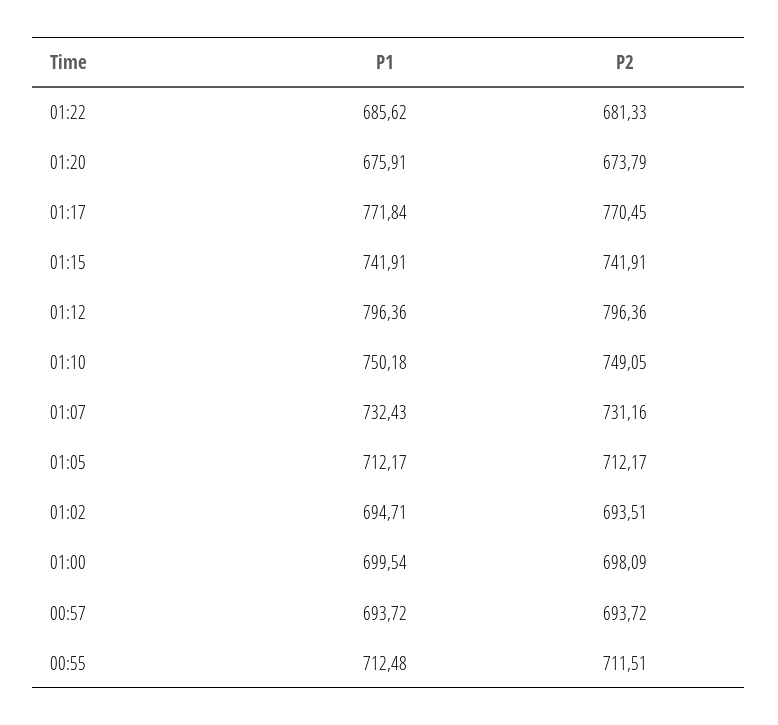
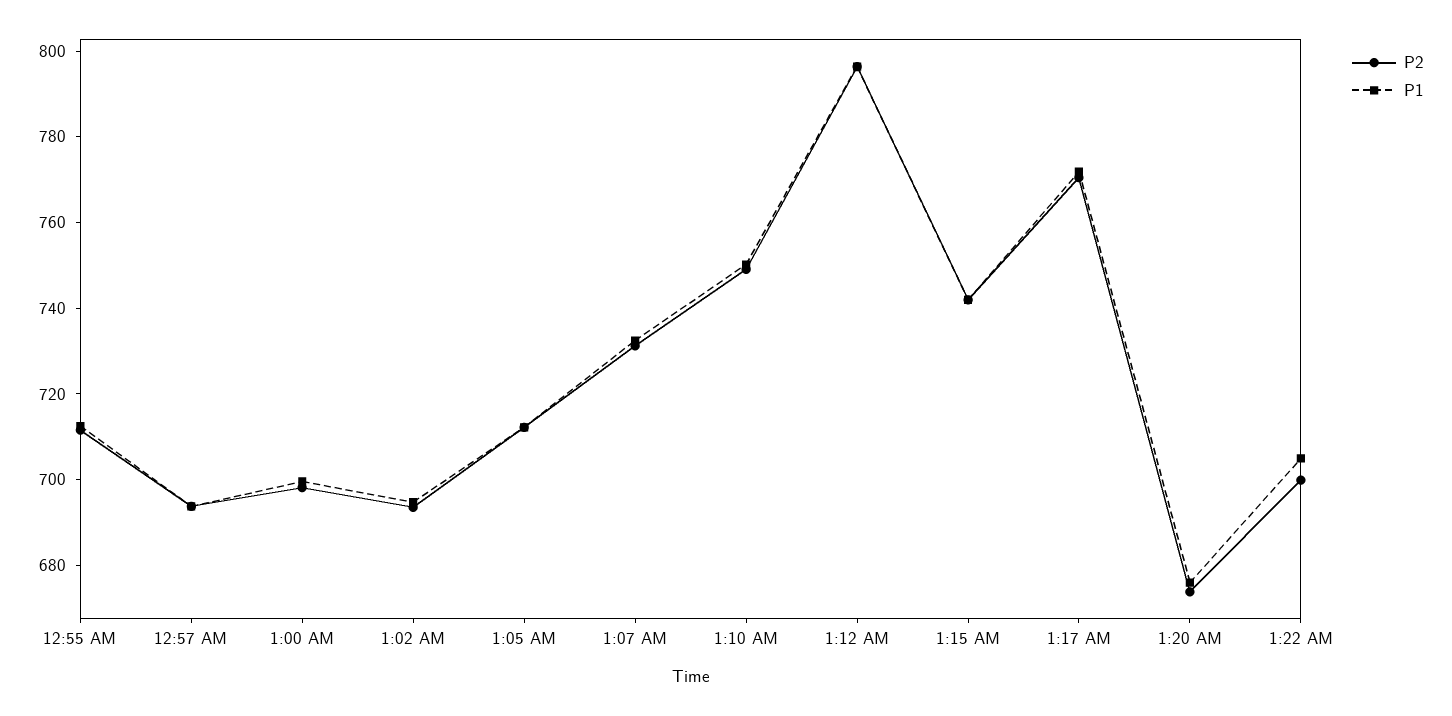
P1, 01:22: 685.62 -> 705
P2, 01:22: 681.33 -> 700

